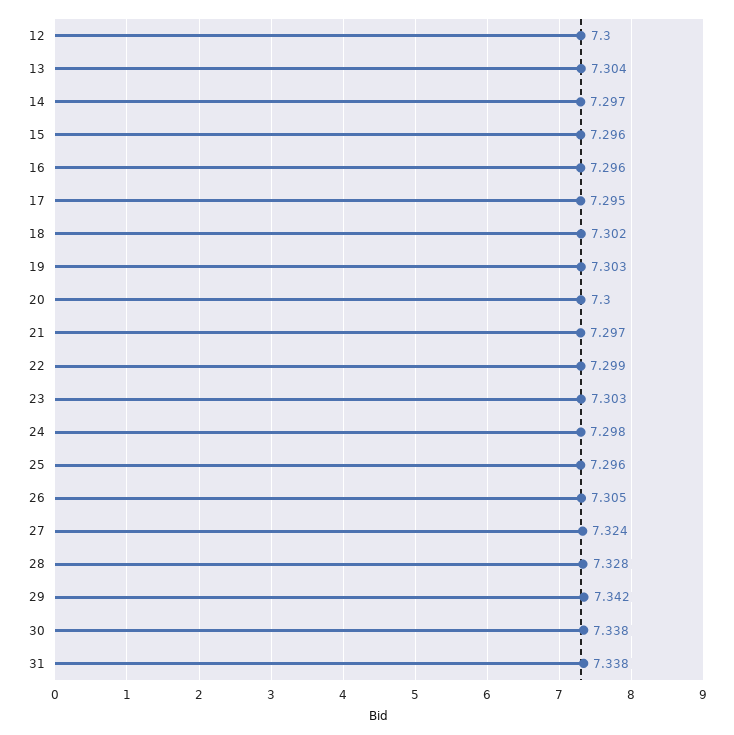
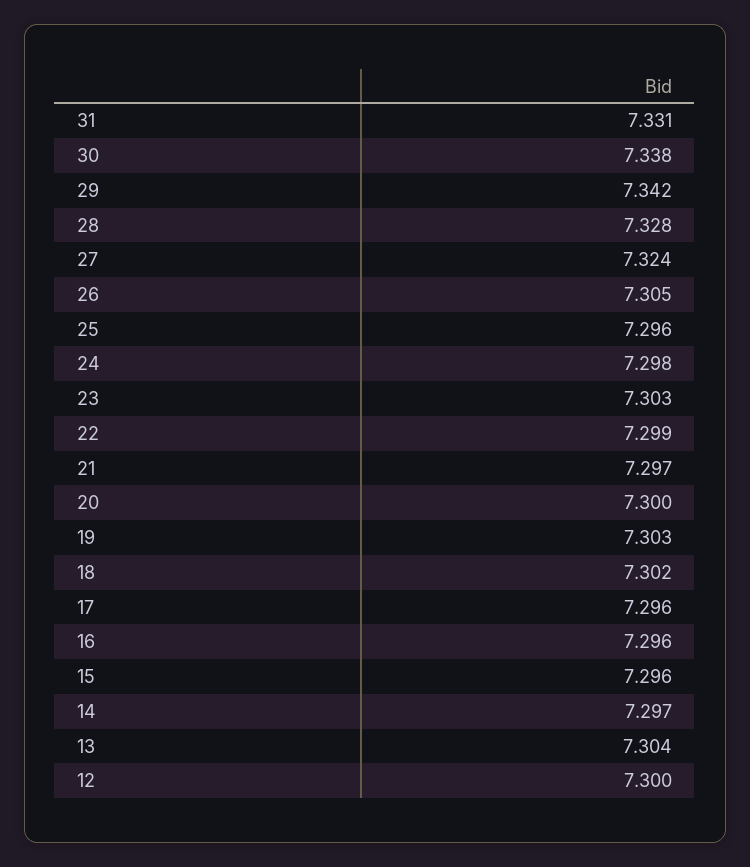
17: 7.295 -> 7.296
31: 7.338 -> 7.331

